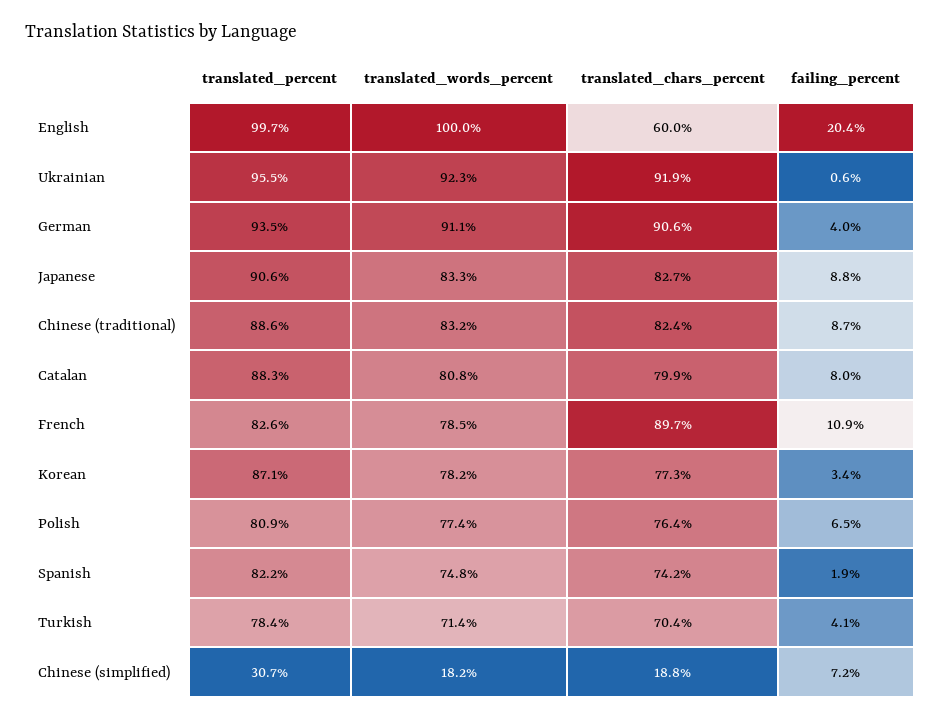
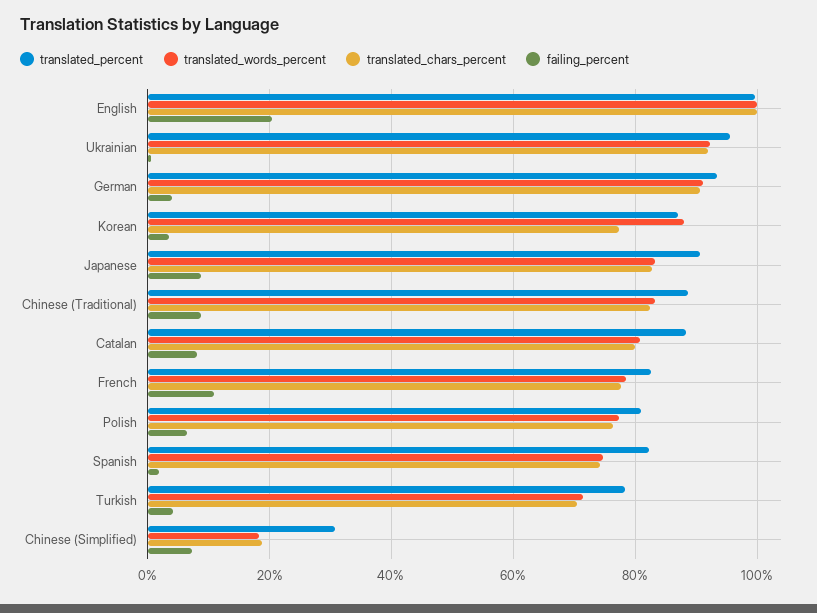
translated_chars_percent, English: 60 -> 100
translated_chars_percent, French: 89.7 -> 78
translated_words_percent, Korean: 78.2 -> 88

